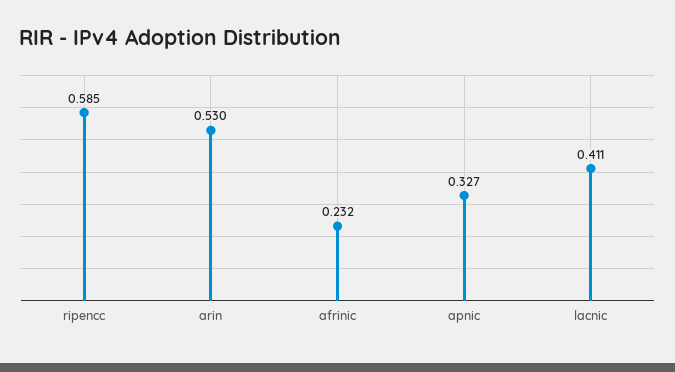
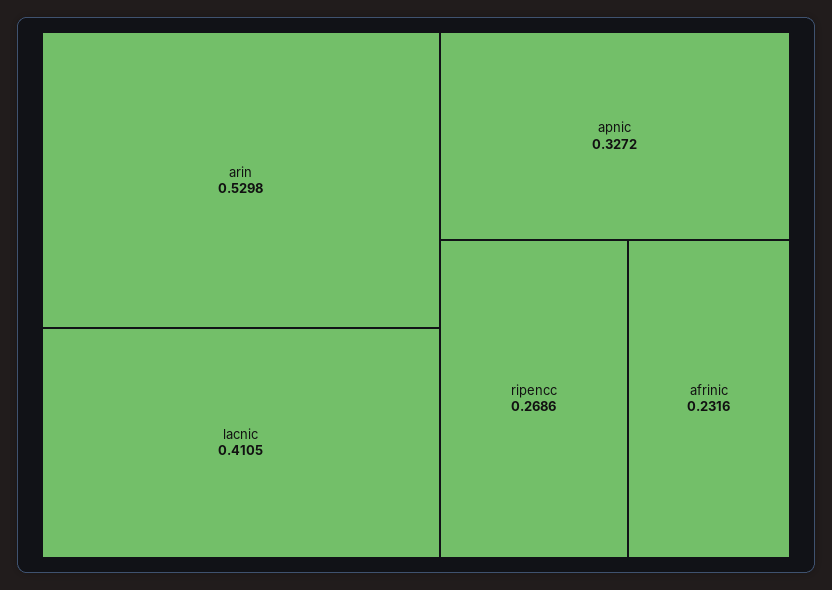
ripencc: 0.585 -> 0.2686

